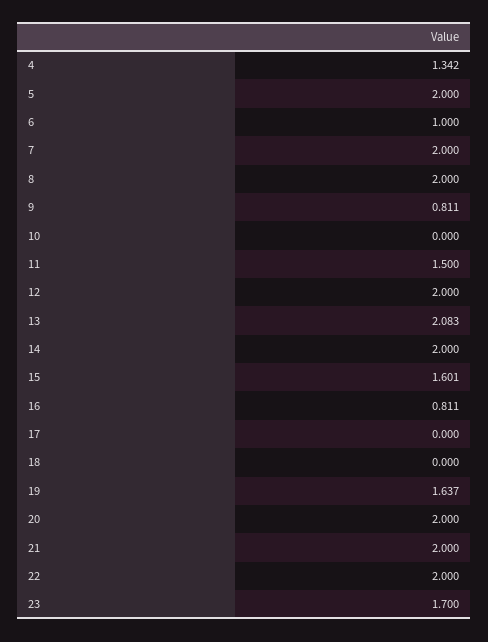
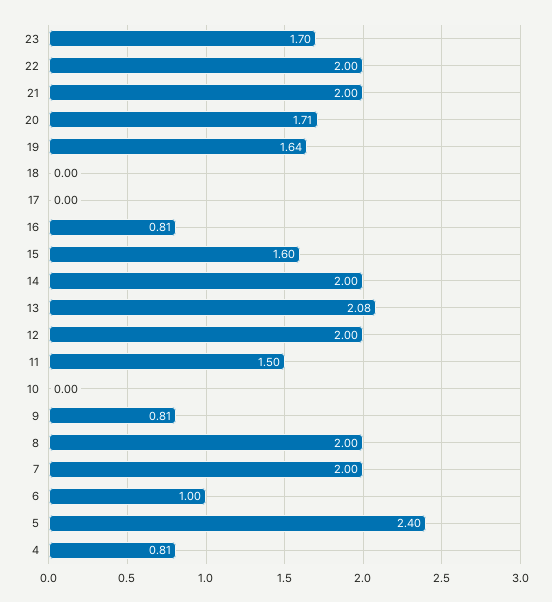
4: 1.342 -> 0.81
5: 2 -> 2.4
20: 2 -> 1.71

